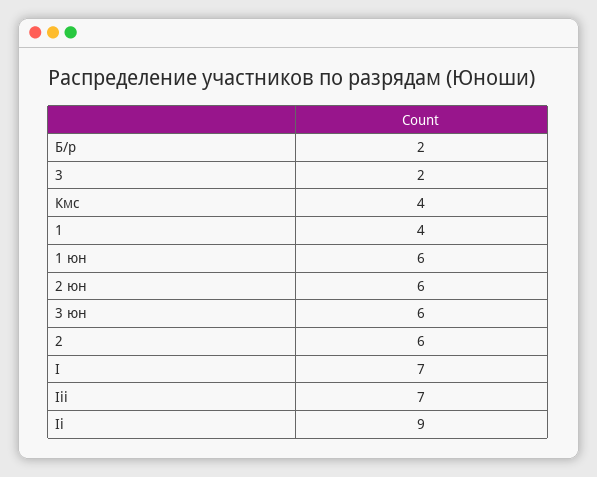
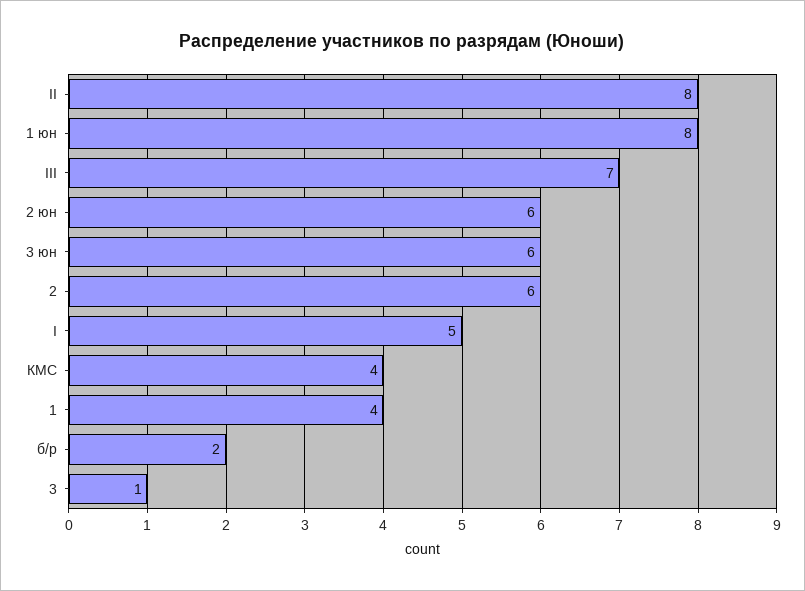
3: 2 -> 1
1 юн: 6 -> 8
I: 7 -> 5
Ii: 9 -> 8

